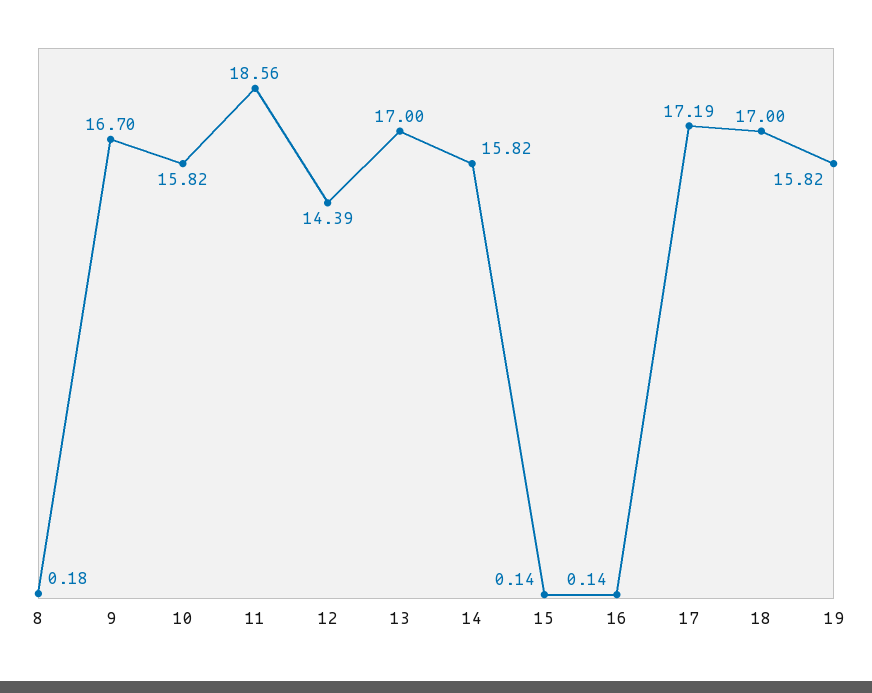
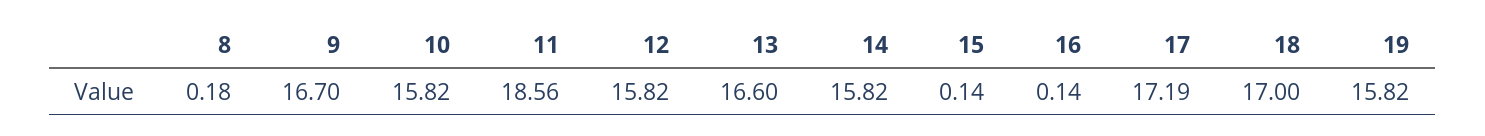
12: 14.39 -> 15.82
13: 17 -> 16.6

